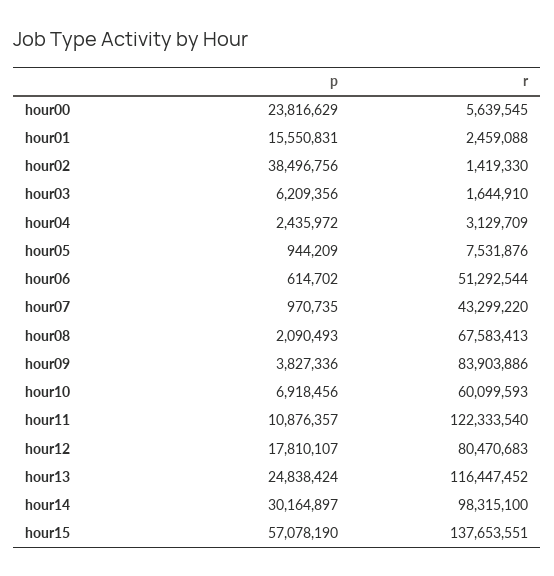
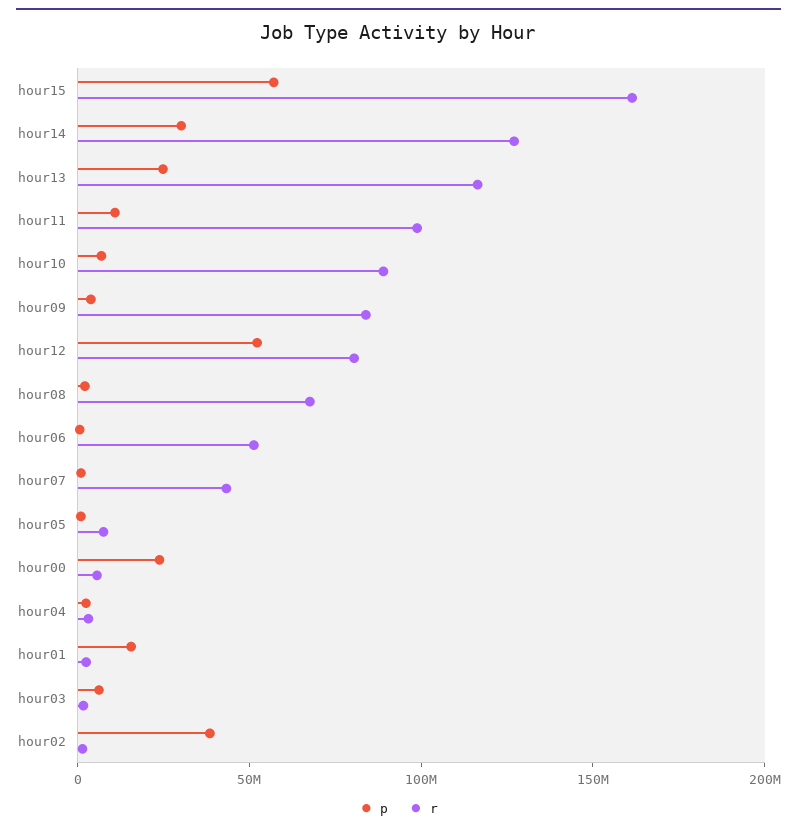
r, hour10: 60099593 -> 90000000
r, hour11: 122333540 -> 100000000
p, hour12: 17810107 -> 50000000
r, hour14: 98315100 -> 130000000
r, hour15: 137653551 -> 160000000

